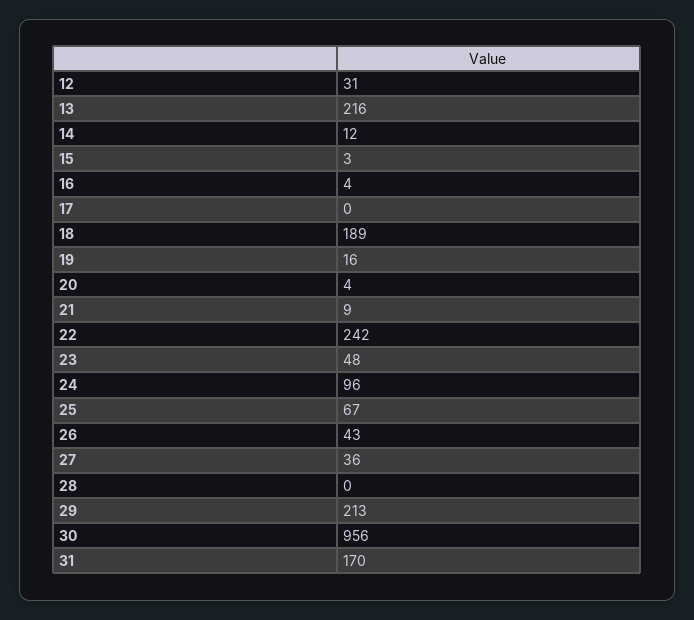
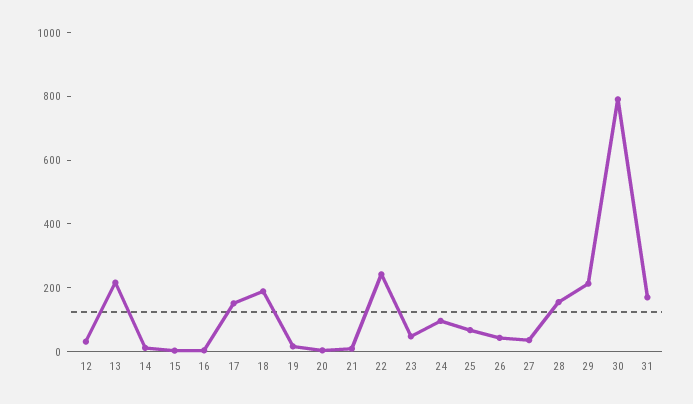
17: 0 -> 150
28: 0 -> 150
30: 956 -> 800

